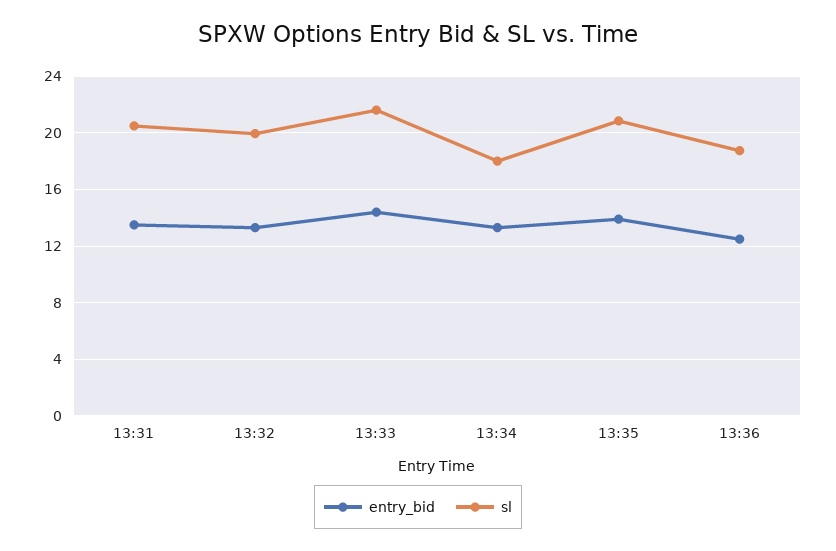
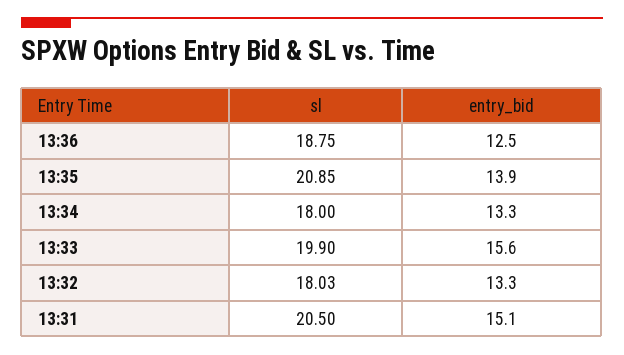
entry_bid, 13:31: 13.5 -> 15.1
sl, 13:32: 20 -> 18.03
entry_bid, 13:33: 14.5 -> 15.6
sl, 13:33: 21.5 -> 19.9

